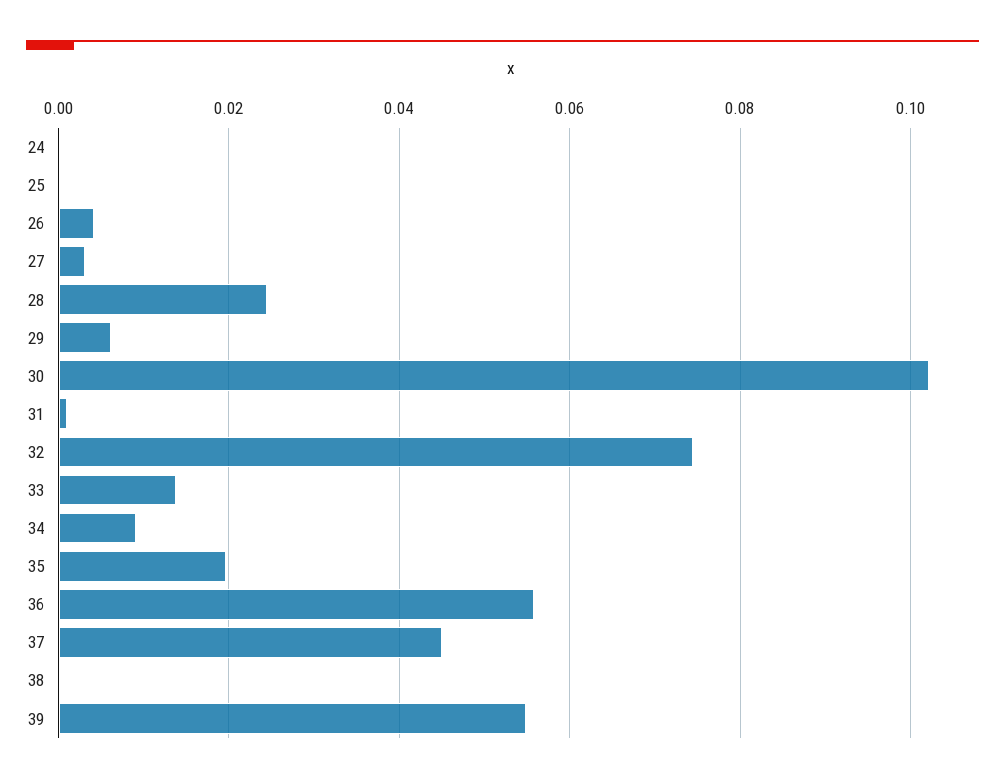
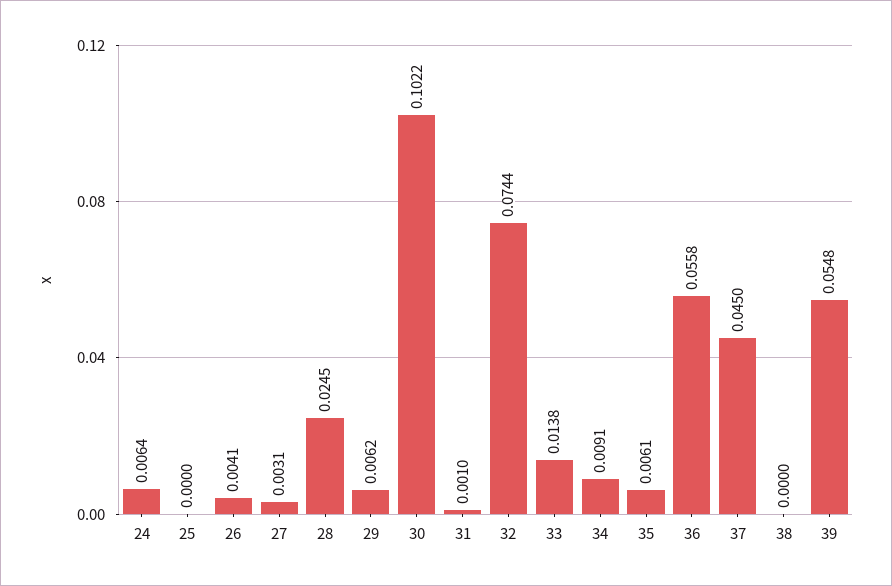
24: 0 -> 0.0064
35: 0.02 -> 0.0061

